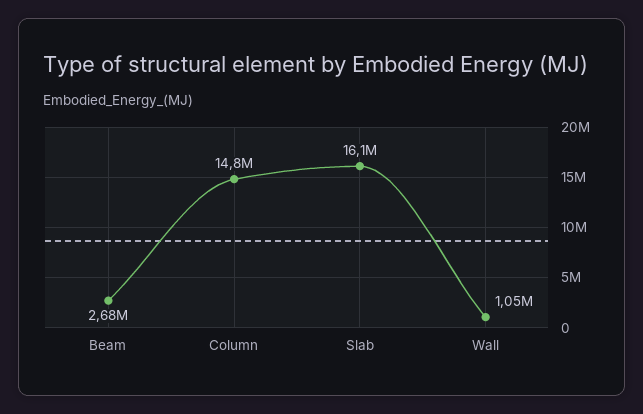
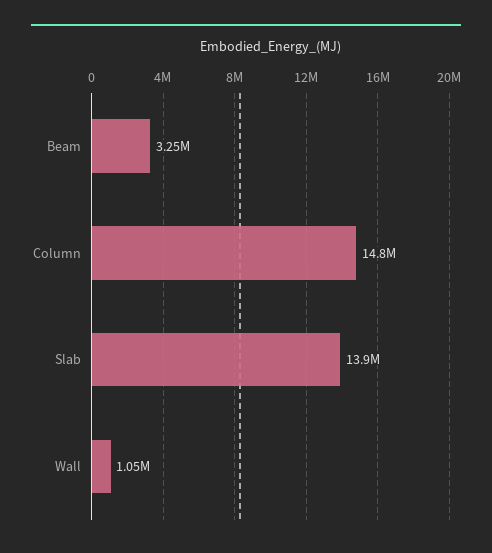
Beam: 2680000 -> 3250000
Slab: 16100000 -> 13900000

